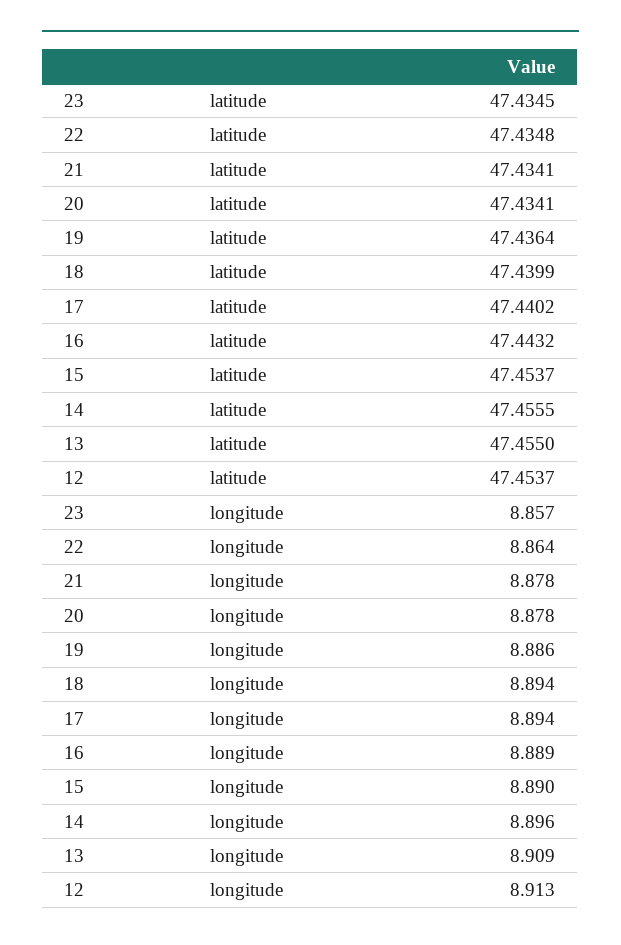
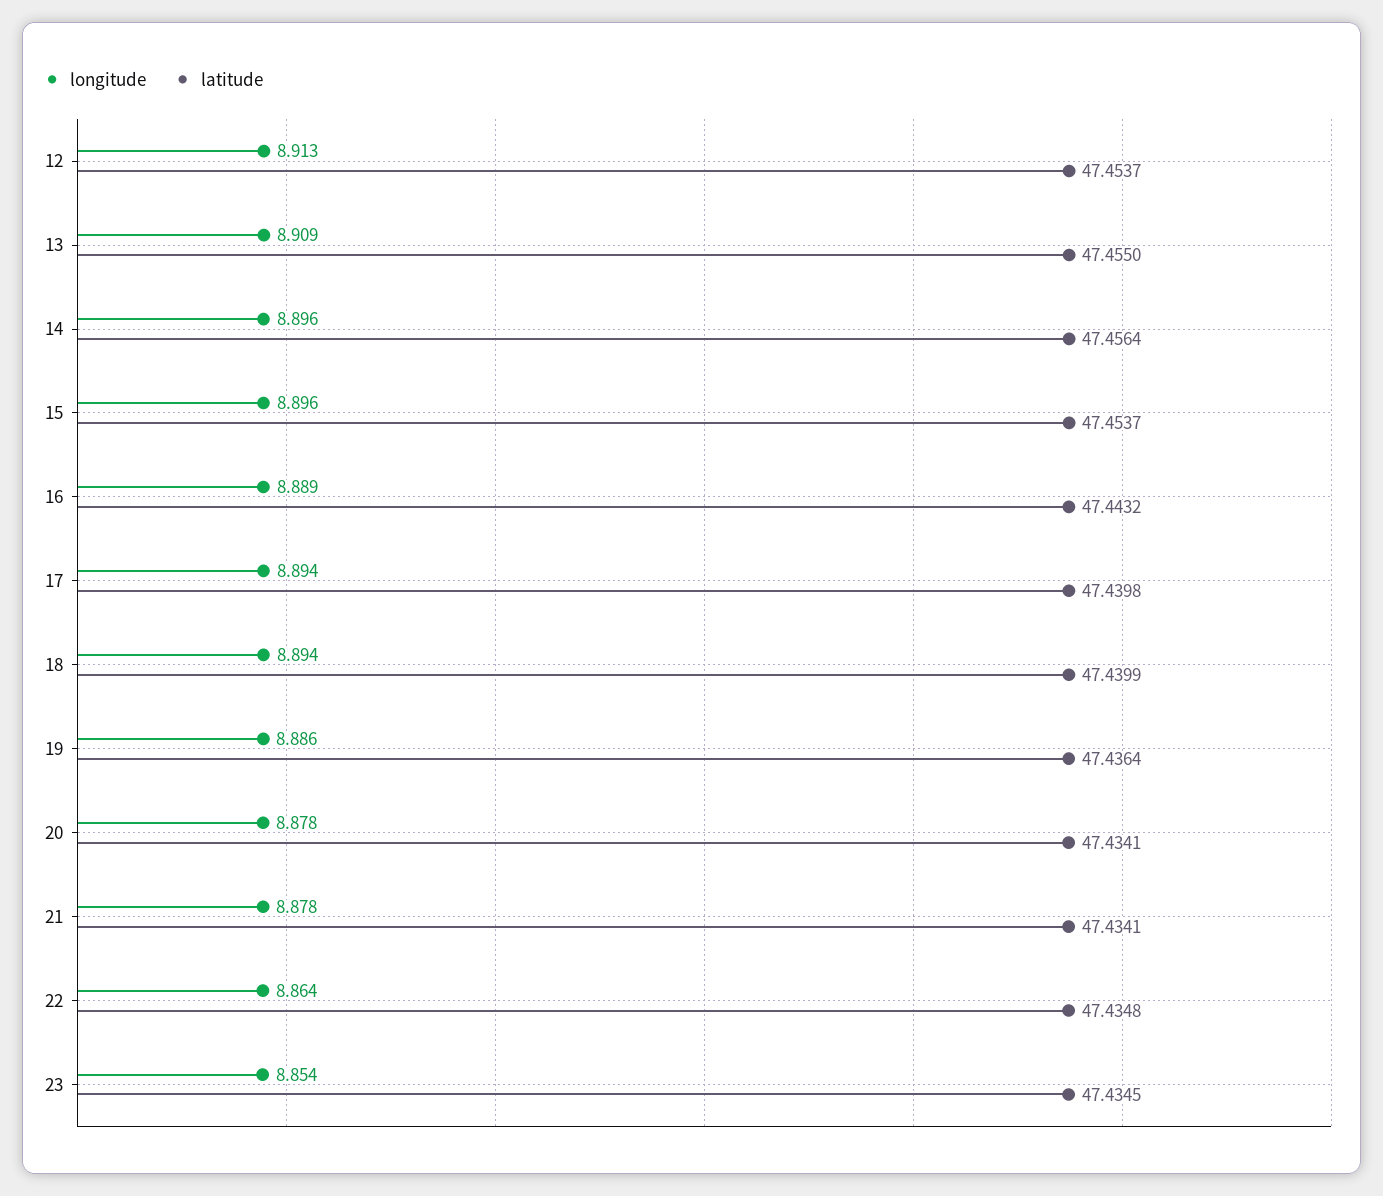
latitude, 17: 47.4402 -> 47.4398
latitude, 14: 47.4555 -> 47.4564
longitude, 23: 8.857 -> 8.854
longitude, 15: 8.89 -> 8.896

